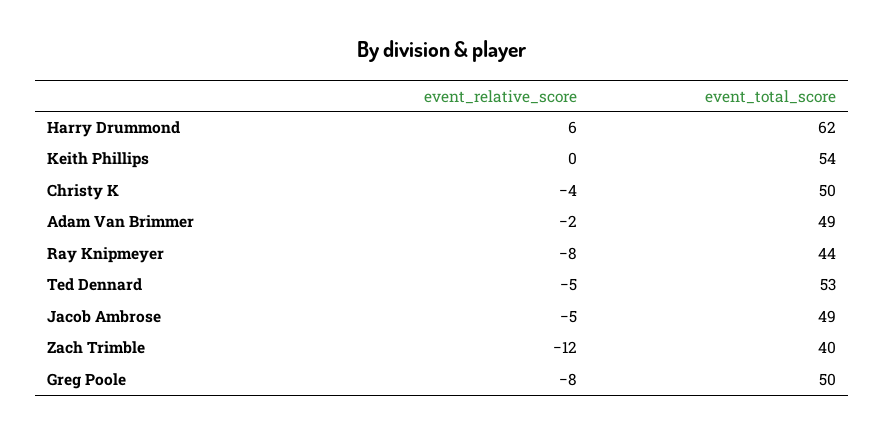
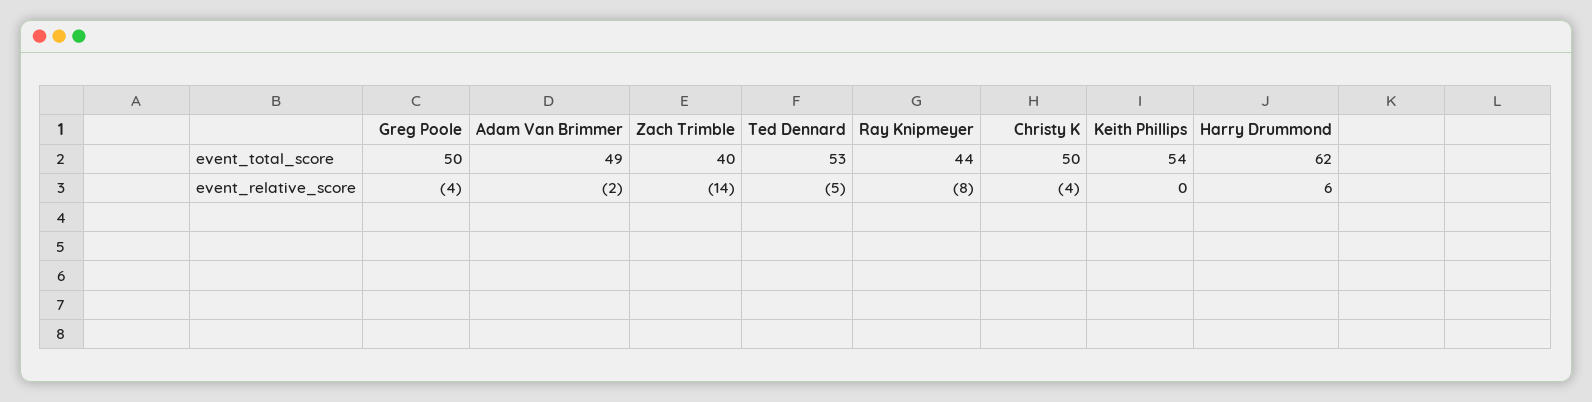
event_relative_score, Jacob Ambrose: -5 -> none
event_total_score, Jacob Ambrose: 49 -> none
event_relative_score, Zach Trimble: -12 -> -14
event_relative_score, Greg Poole: -8 -> -4

